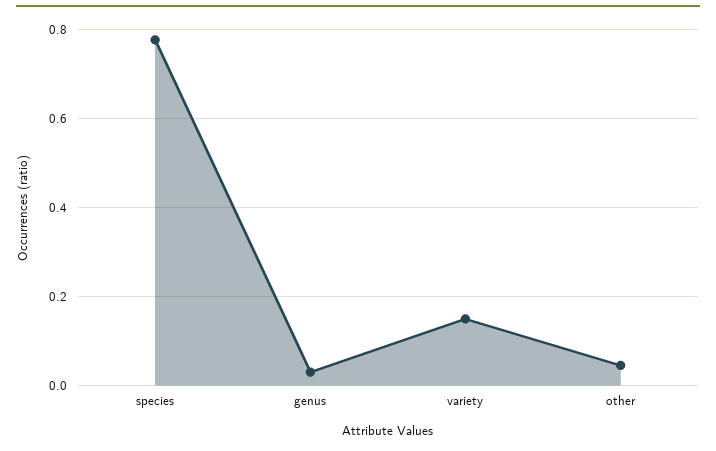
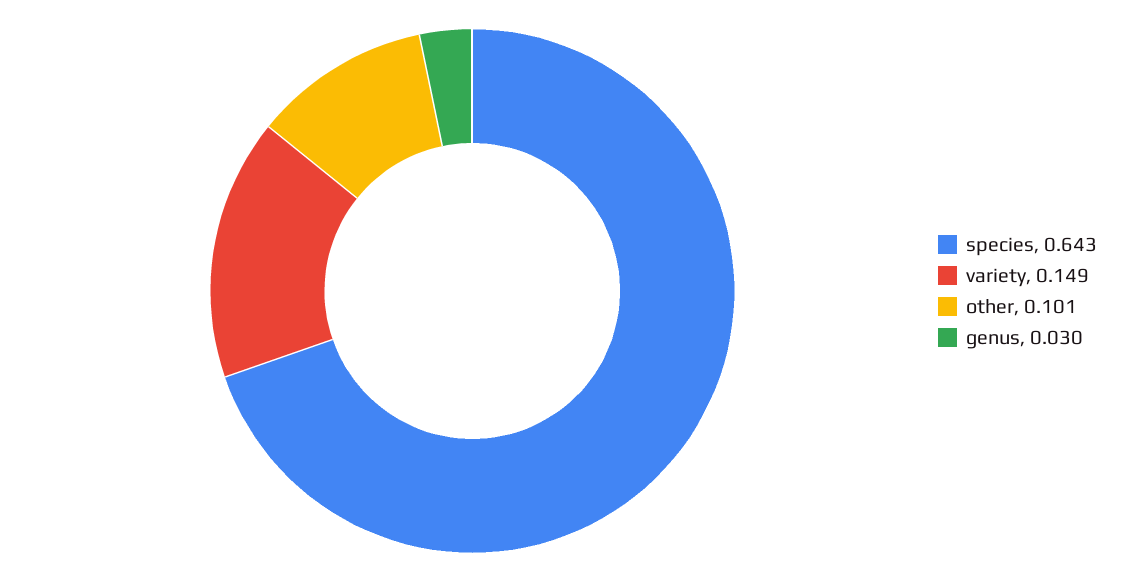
species: 0.78 -> 0.643
other: 0.04 -> 0.101

